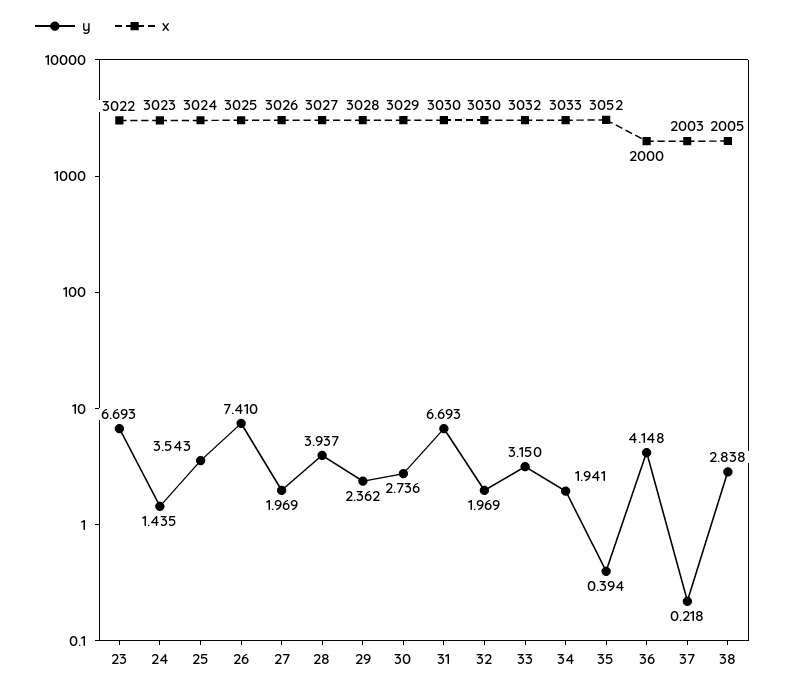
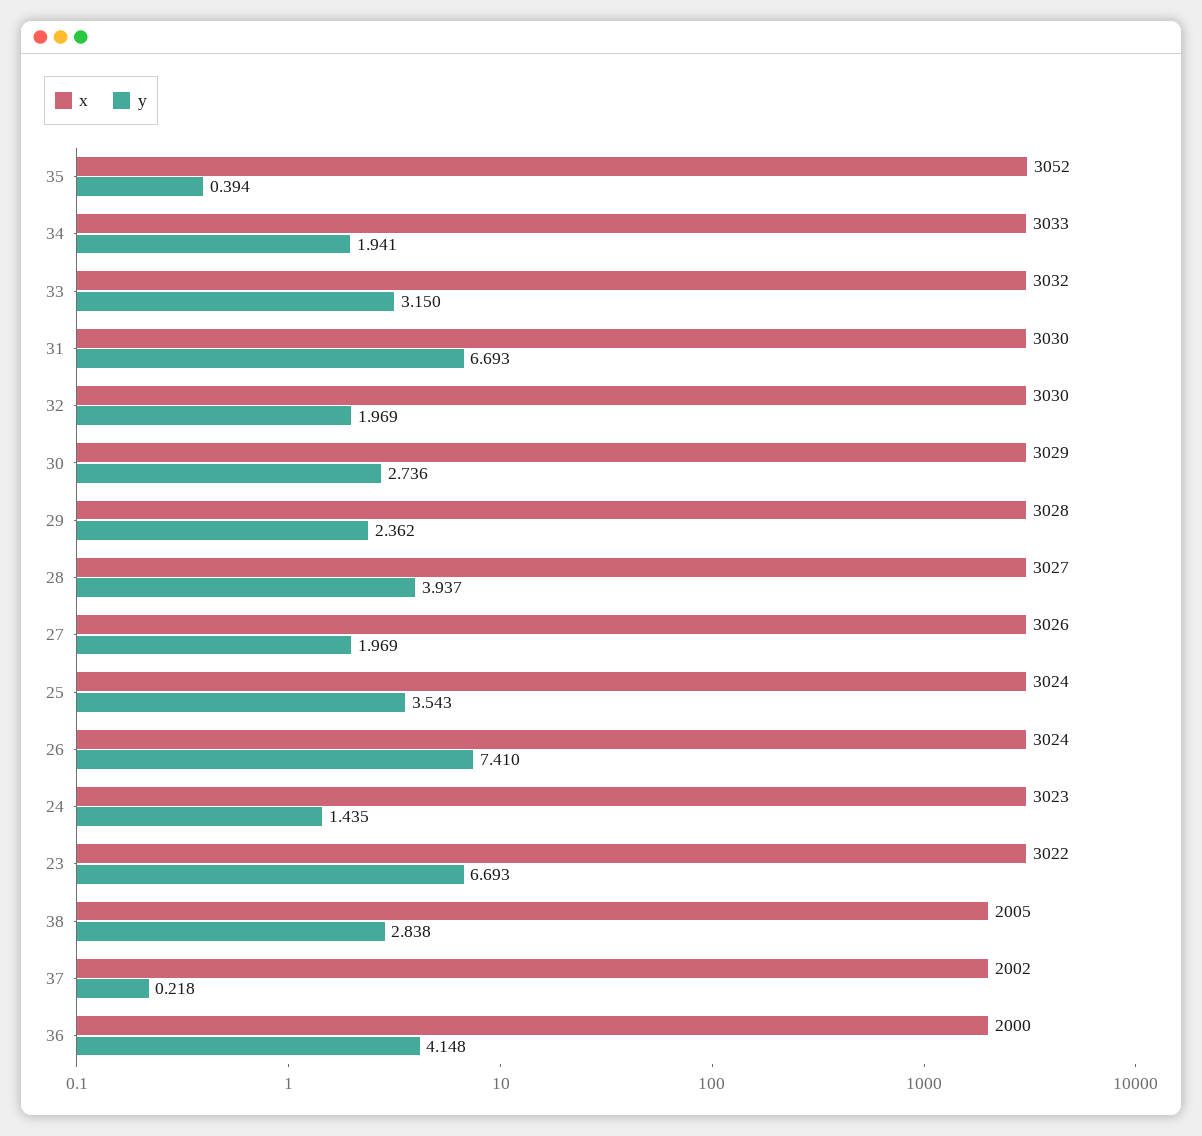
x, 26: 3025 -> 3024
x, 37: 2003 -> 2002

